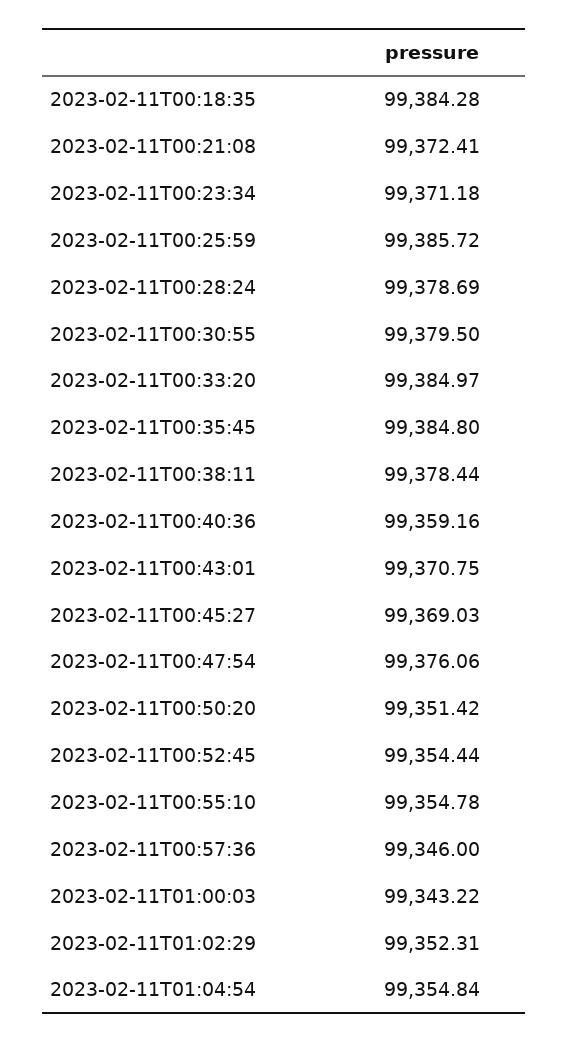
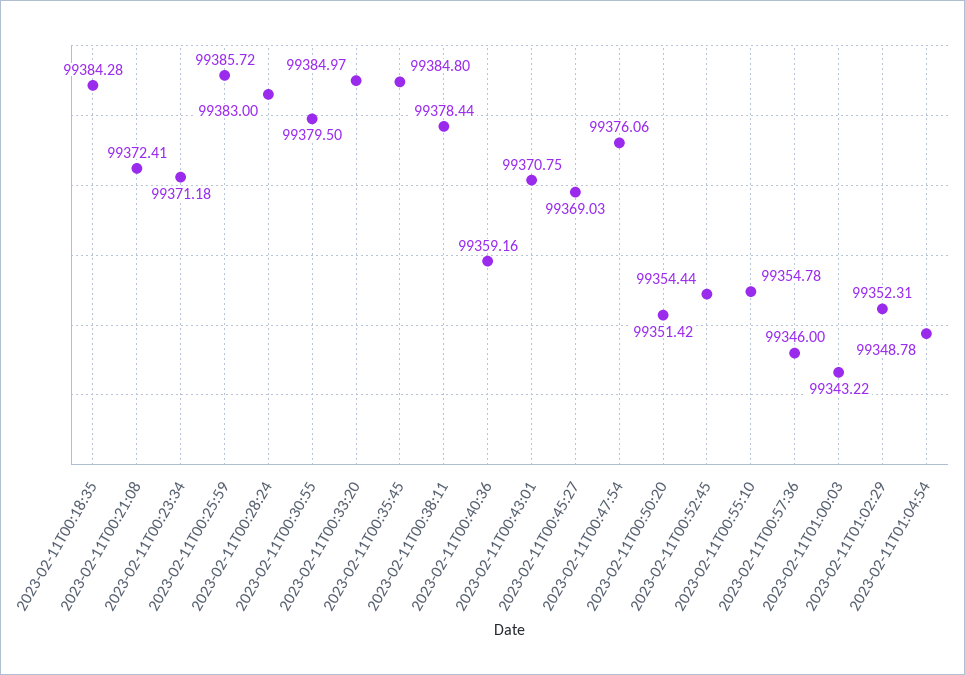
2023-02-11T00:28:24: 99378.69 -> 99383
2023-02-11T01:04:54: 99354.84 -> 99348.78

